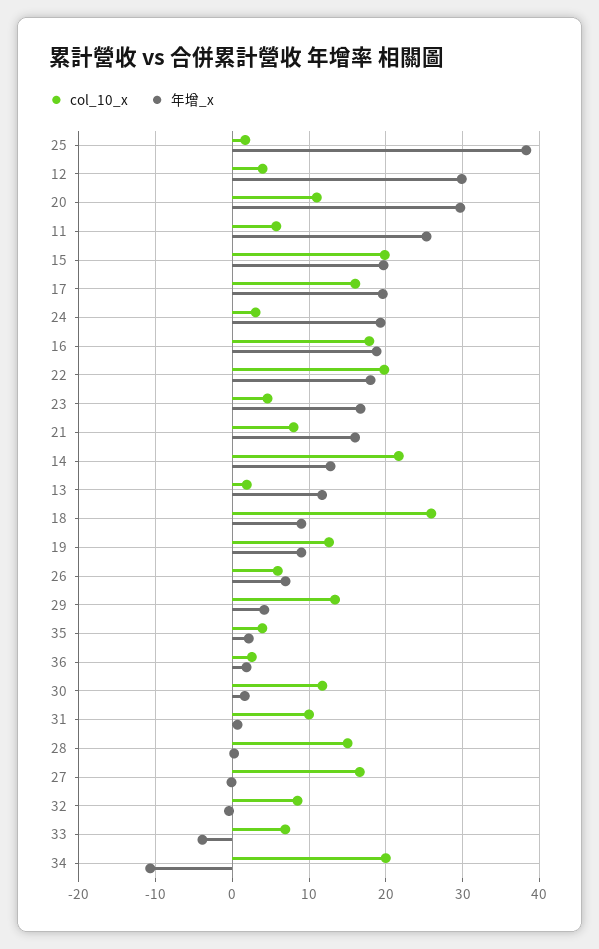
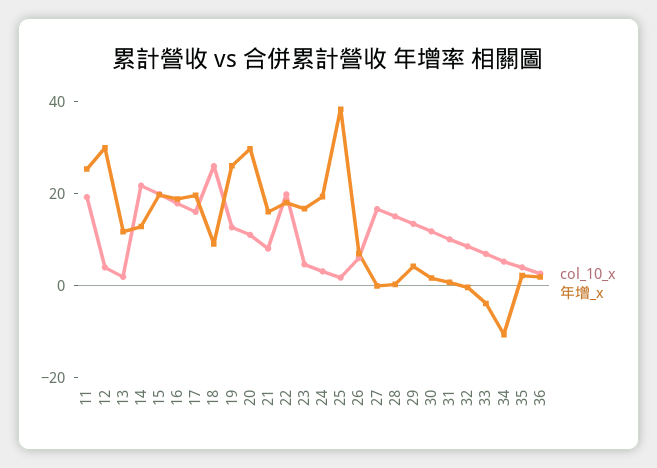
col_10_x, 11: 6 -> 20
年增_x, 19: 9 -> 25
col_10_x, 34: 20 -> 5

